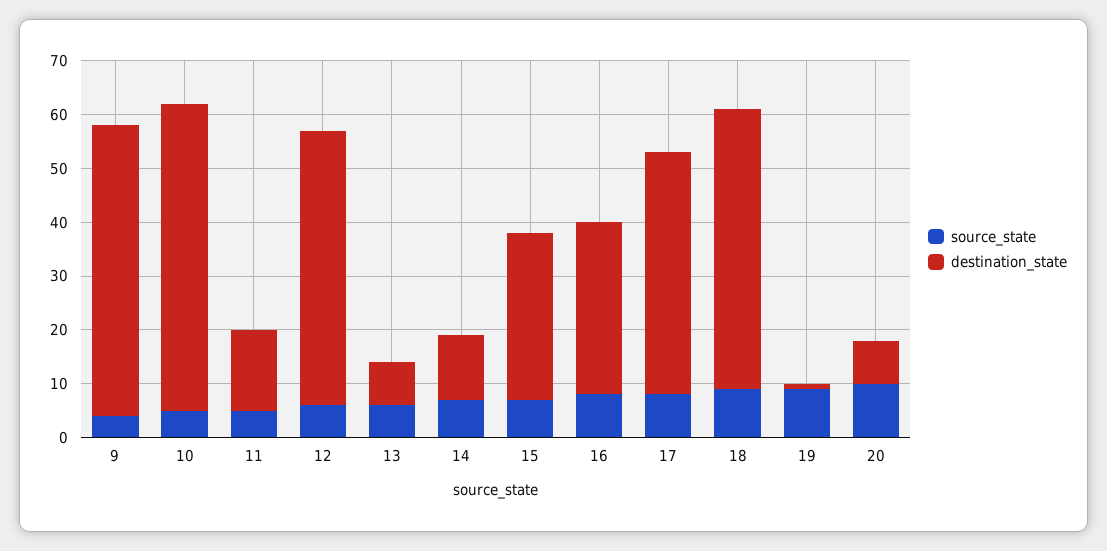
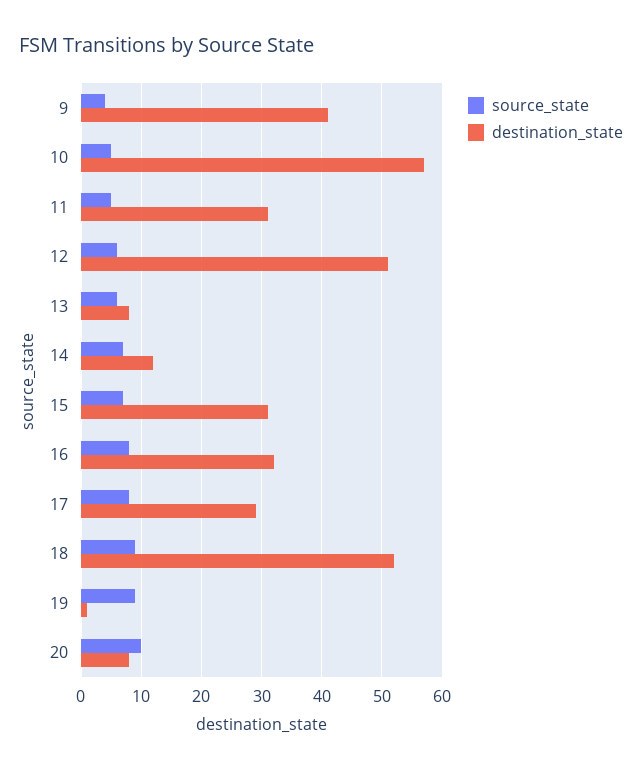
destination_state, 9: 55 -> 41
destination_state, 11: 15 -> 31
destination_state, 17: 45 -> 29

